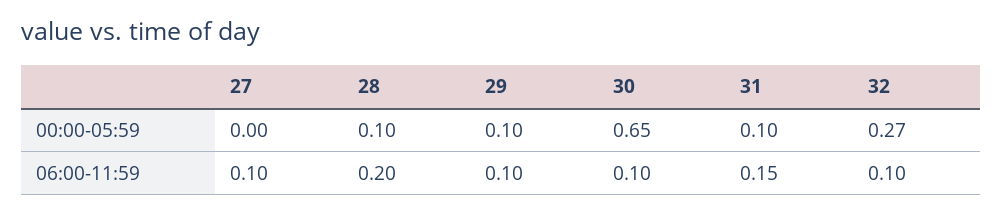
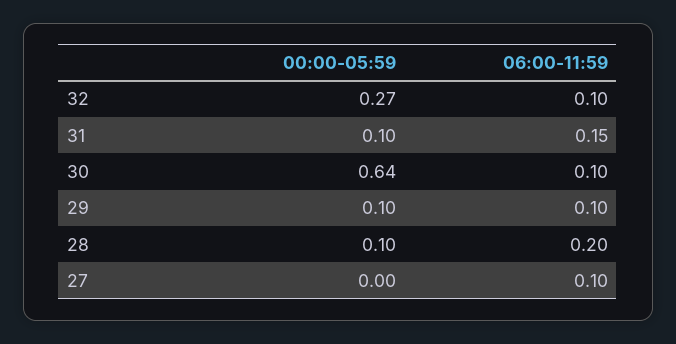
30, 00:00-05:59: 0.65 -> 0.64

